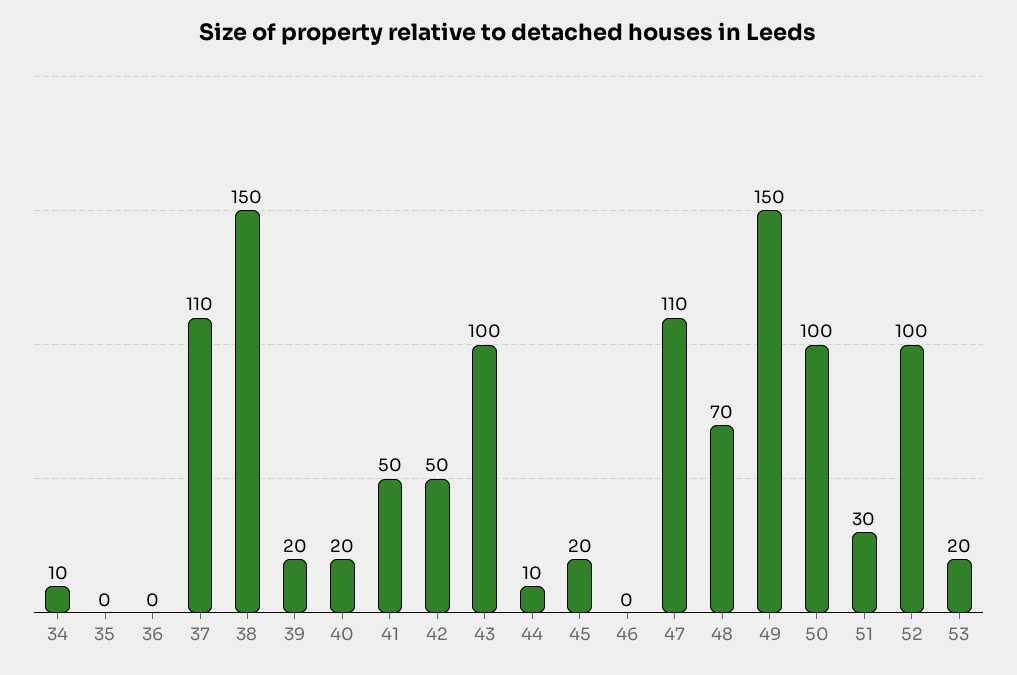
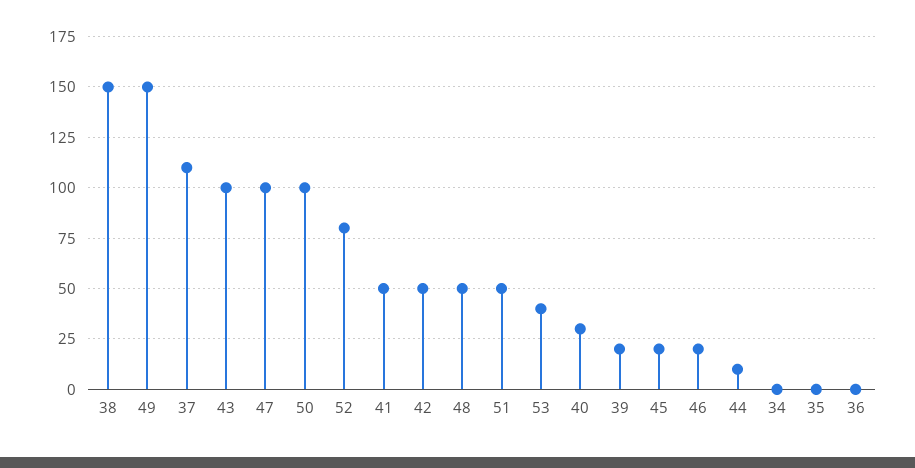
34: 10 -> 0
40: 20 -> 30
46: 0 -> 20
47: 110 -> 100
48: 70 -> 50
51: 30 -> 50
52: 100 -> 80
53: 20 -> 40

